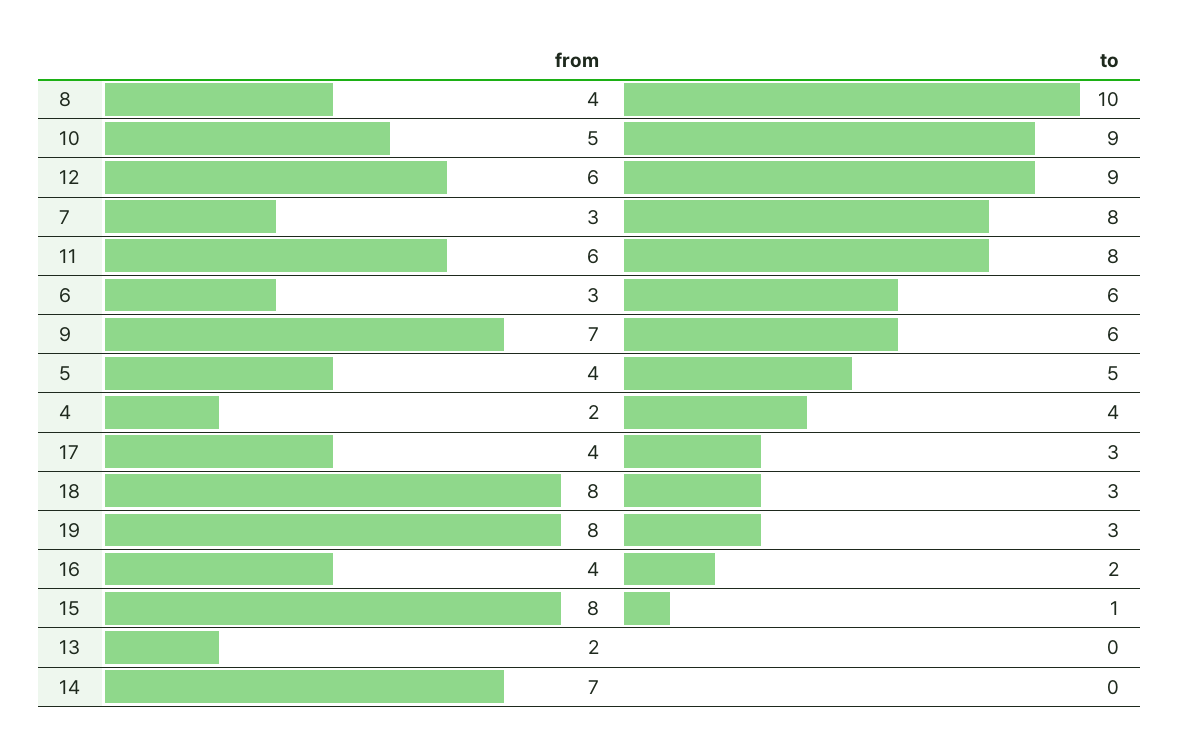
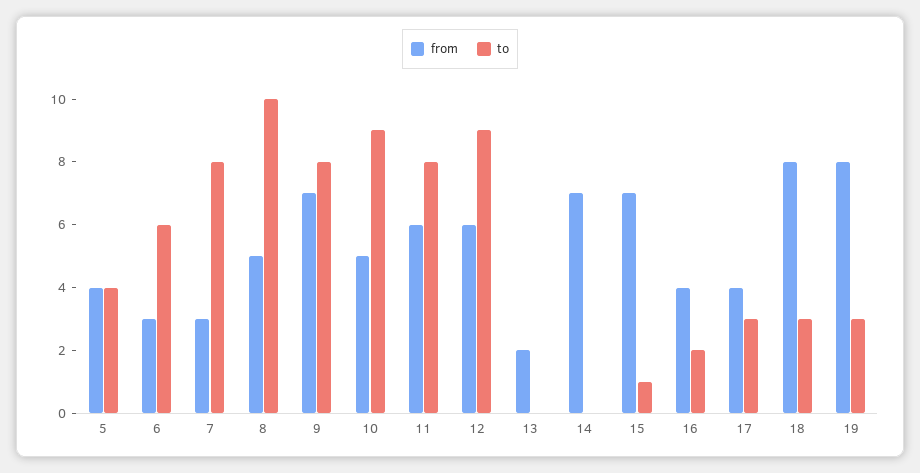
from, 8: 4 -> 5
to, 9: 6 -> 8
to, 5: 5 -> 4
from, 4: 2 -> none
to, 4: 4 -> none
from, 15: 8 -> 7

